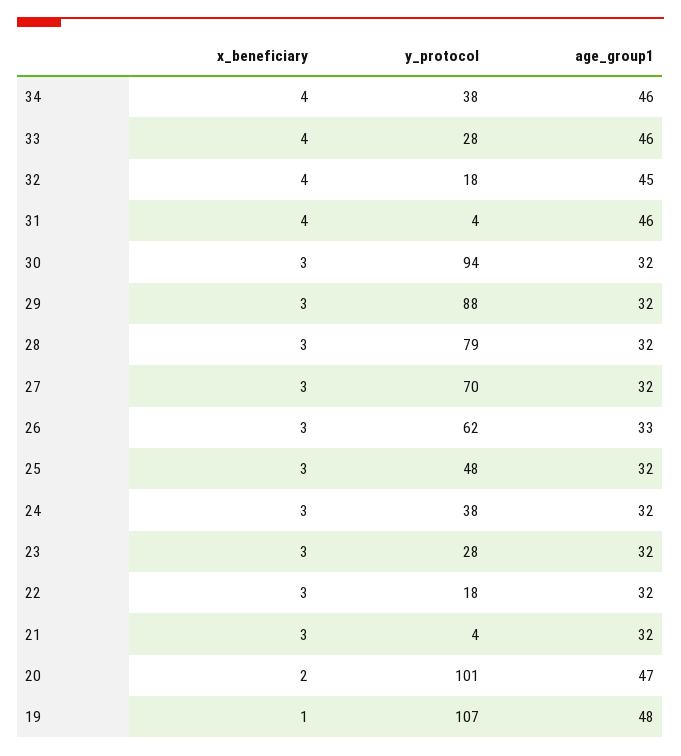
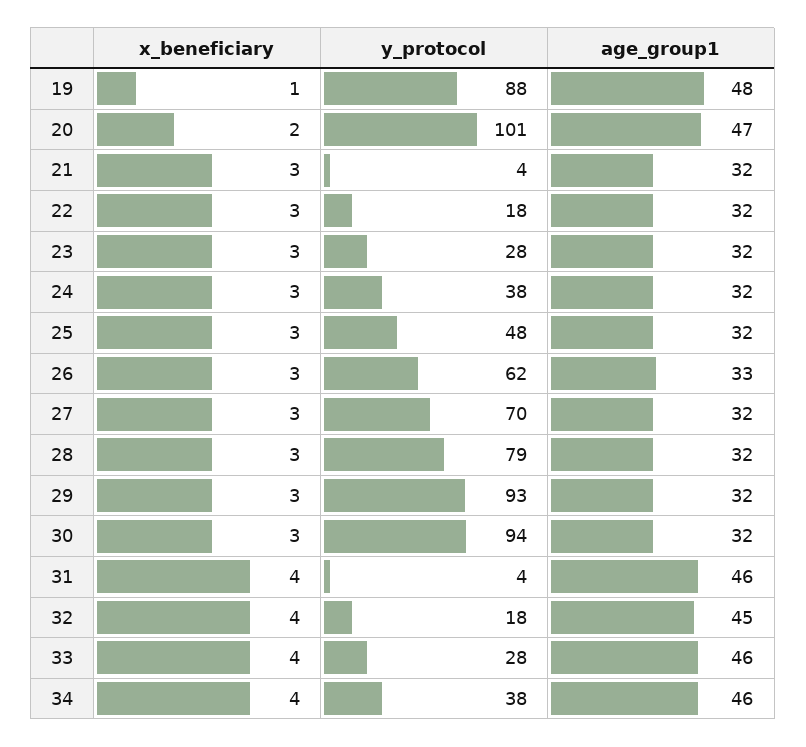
y_protocol, 29: 88 -> 93
y_protocol, 19: 107 -> 88

